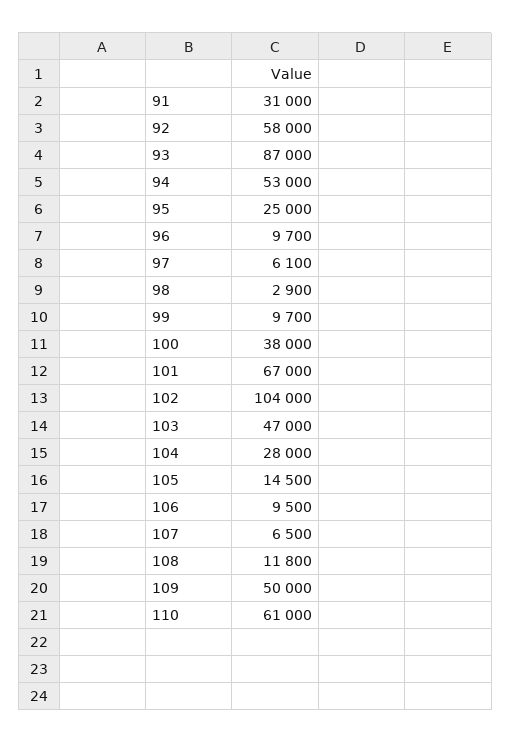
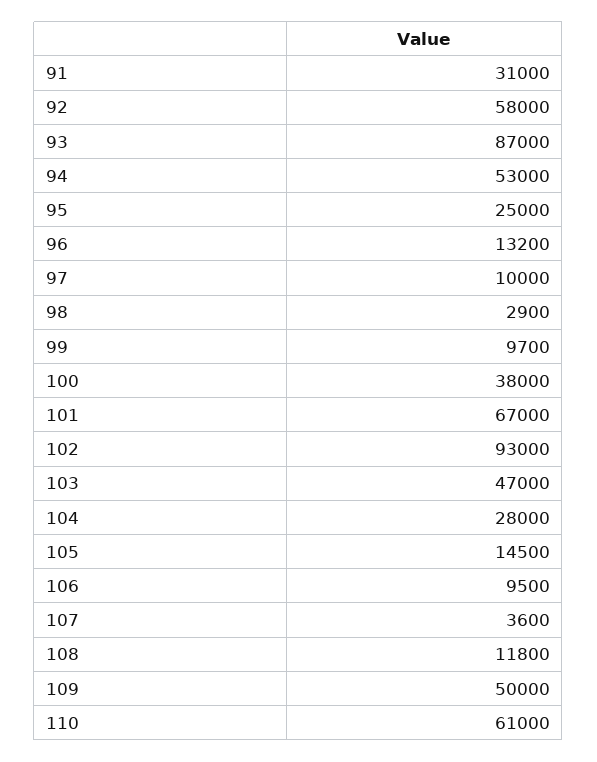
96: 9700 -> 13200
97: 6100 -> 10000
102: 104000 -> 93000
107: 6500 -> 3600

